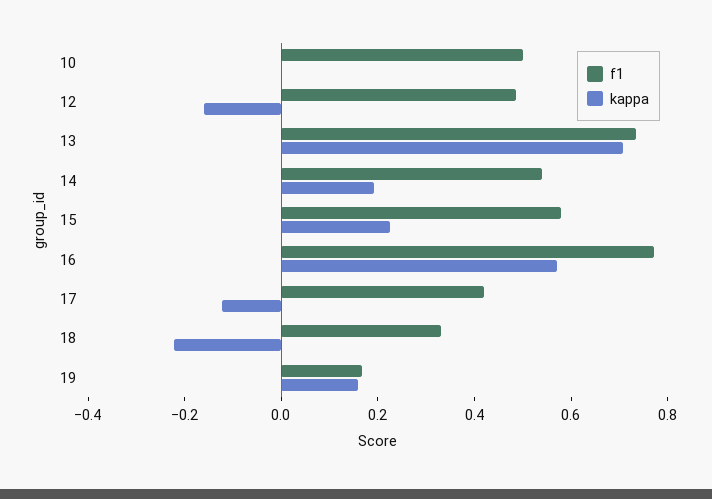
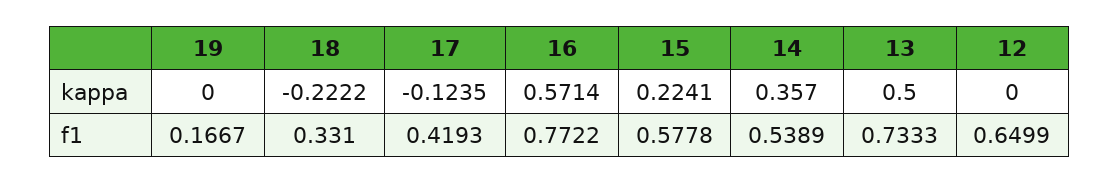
f1, 10: 0.5 -> none
kappa, 10: 0 -> none
f1, 12: 0.5 -> 0.6499
kappa, 12: -0.15 -> 0
kappa, 13: 0.7 -> 0.5
kappa, 14: 0.2 -> 0.357
kappa, 19: 0.15 -> 0

